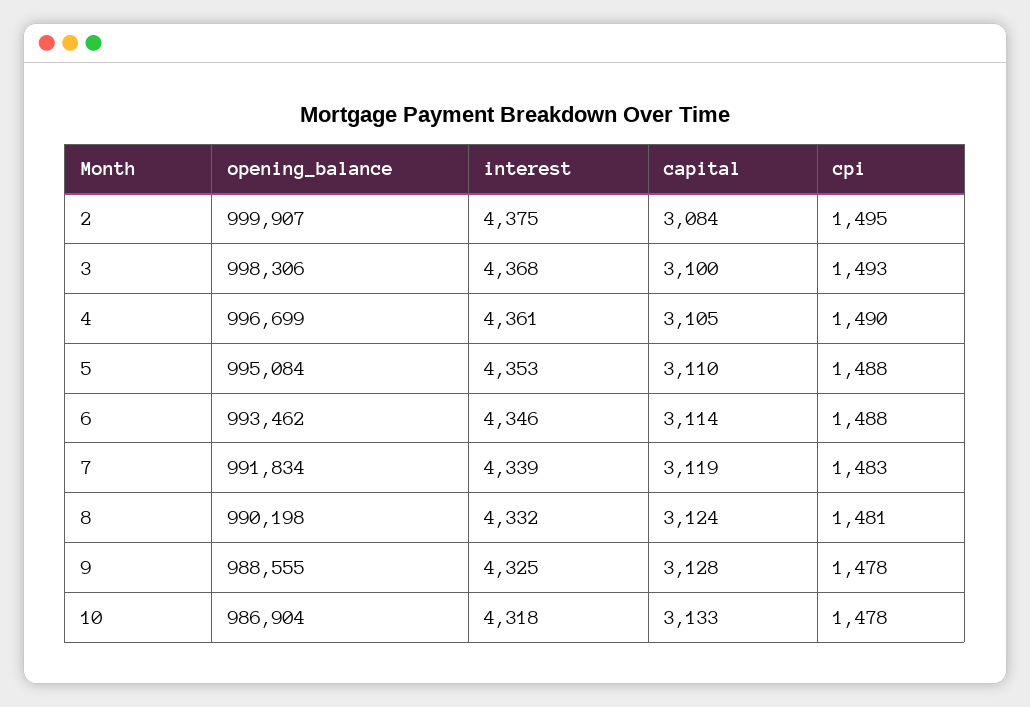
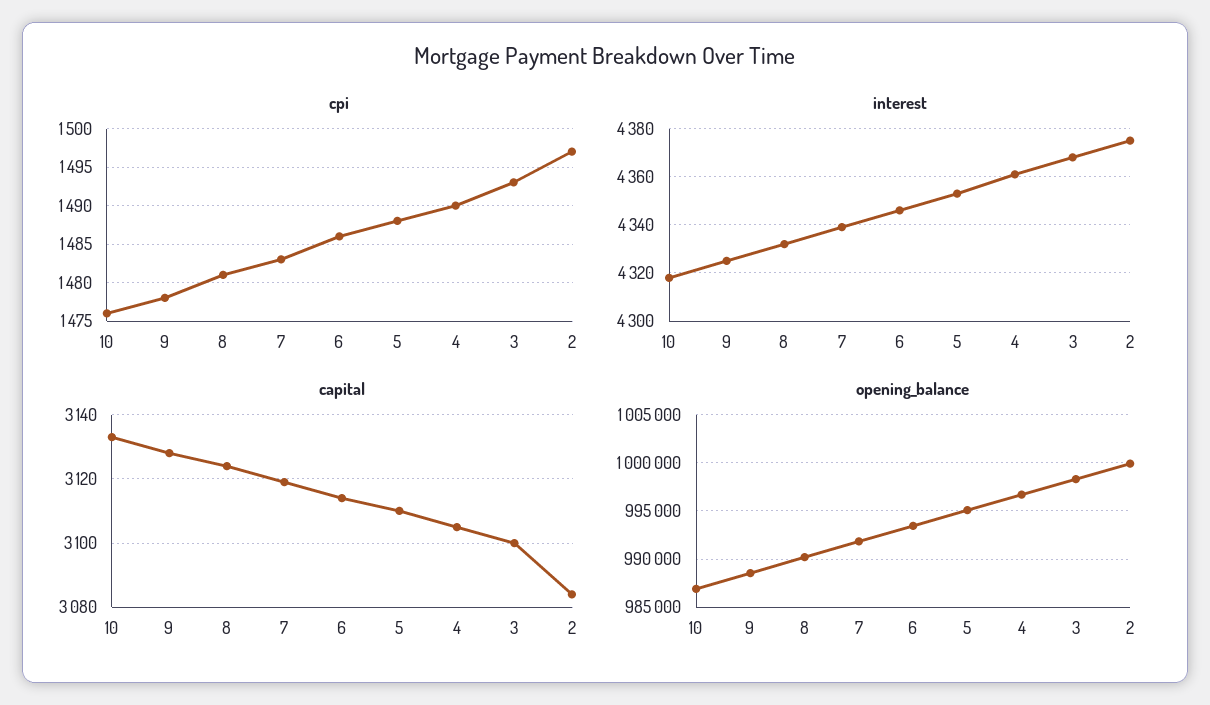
cpi, 2: 1495 -> 1497
cpi, 6: 1488 -> 1486
cpi, 10: 1478 -> 1476

